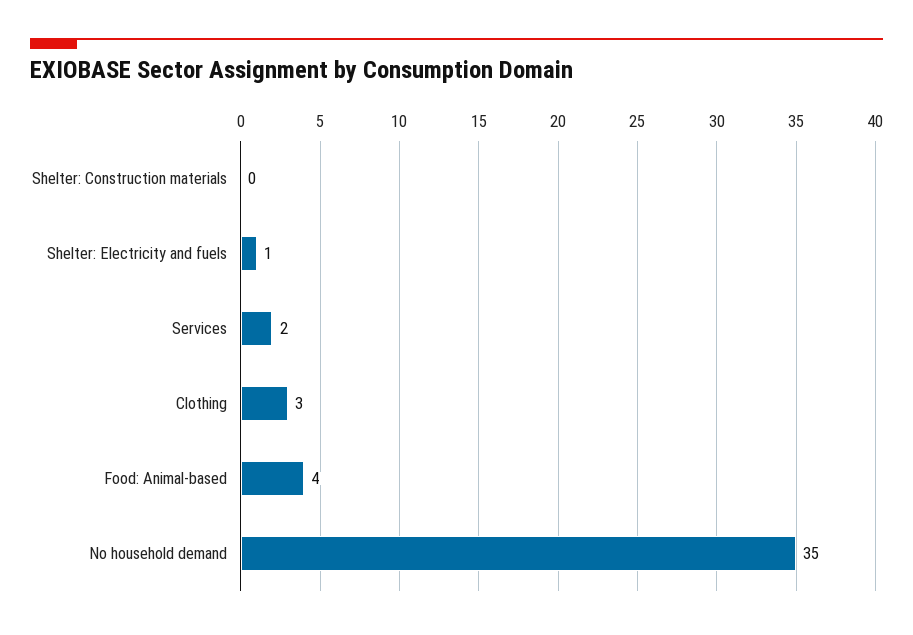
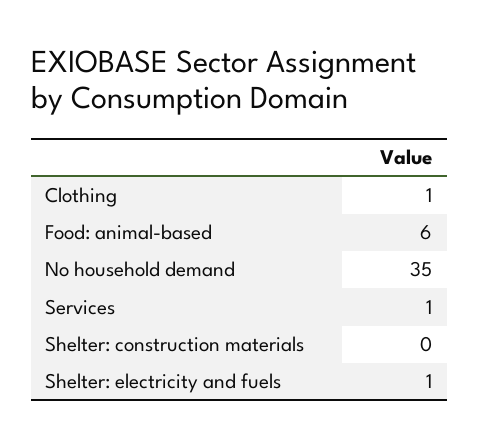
Services: 2 -> 1
Clothing: 3 -> 1
Food: Animal-based: 4 -> 6

